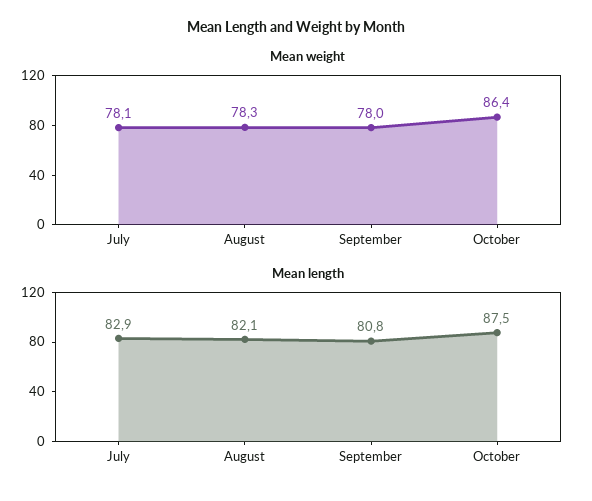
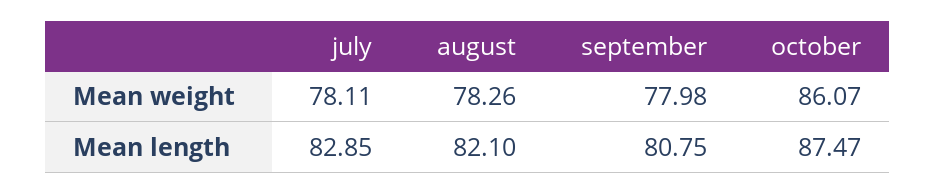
Mean weight, October: 86.4 -> 86.07

